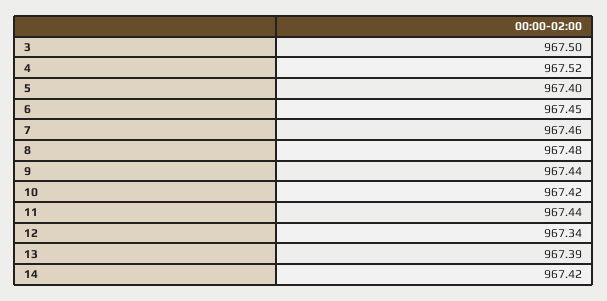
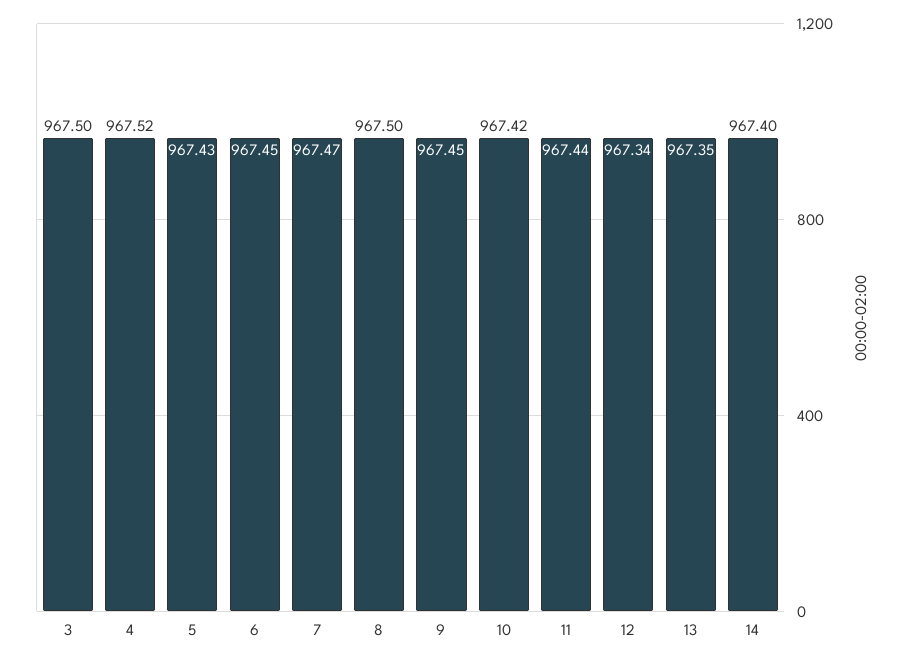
5: 967.4 -> 967.43
7: 967.46 -> 967.47
8: 967.48 -> 967.5
9: 967.44 -> 967.45
13: 967.39 -> 967.35
14: 967.42 -> 967.4

